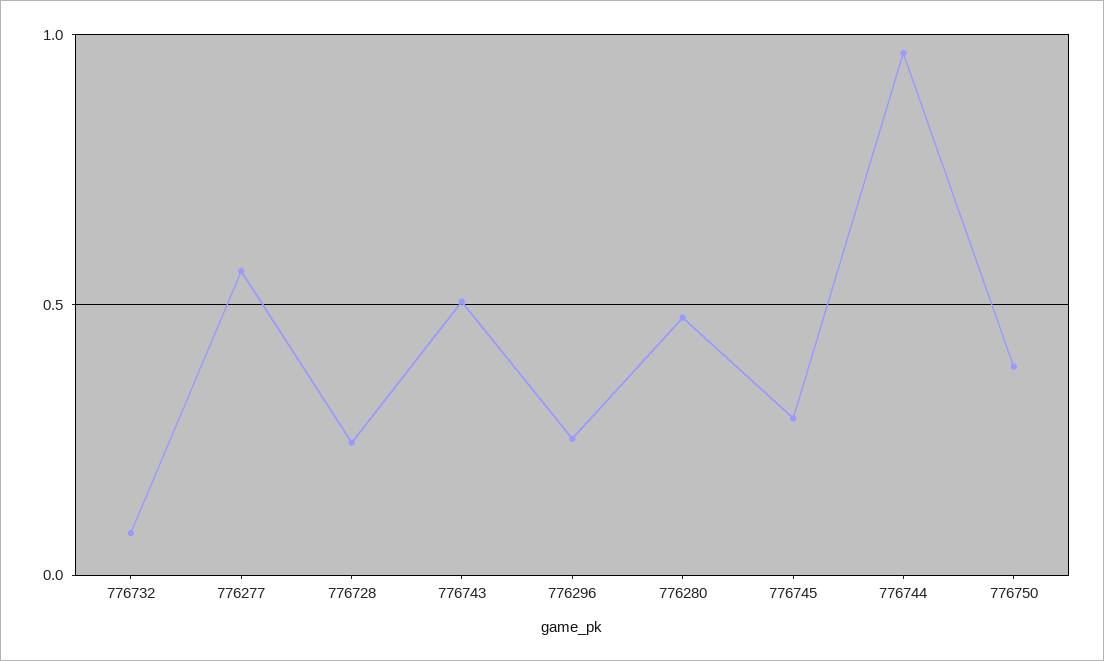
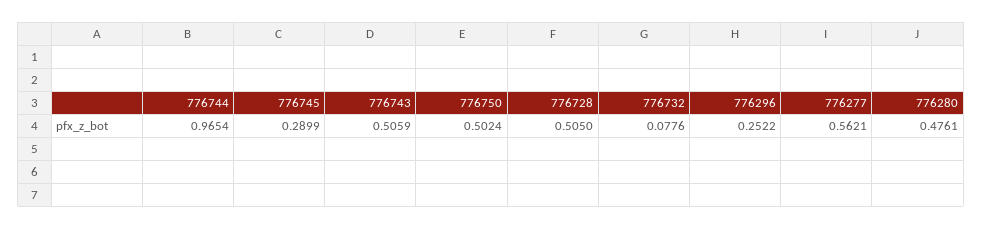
776728: 0.25 -> 0.505
776750: 0.4 -> 0.5024

